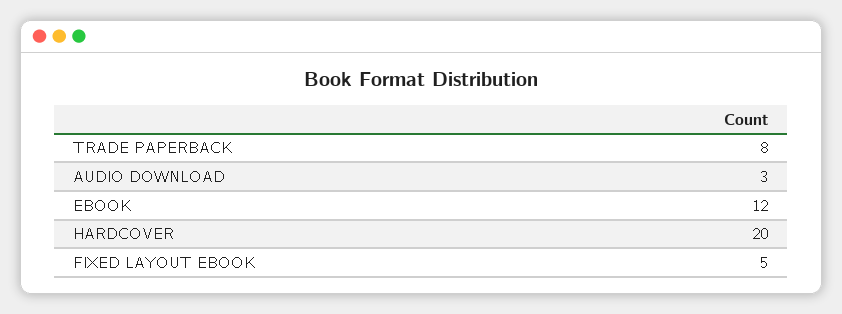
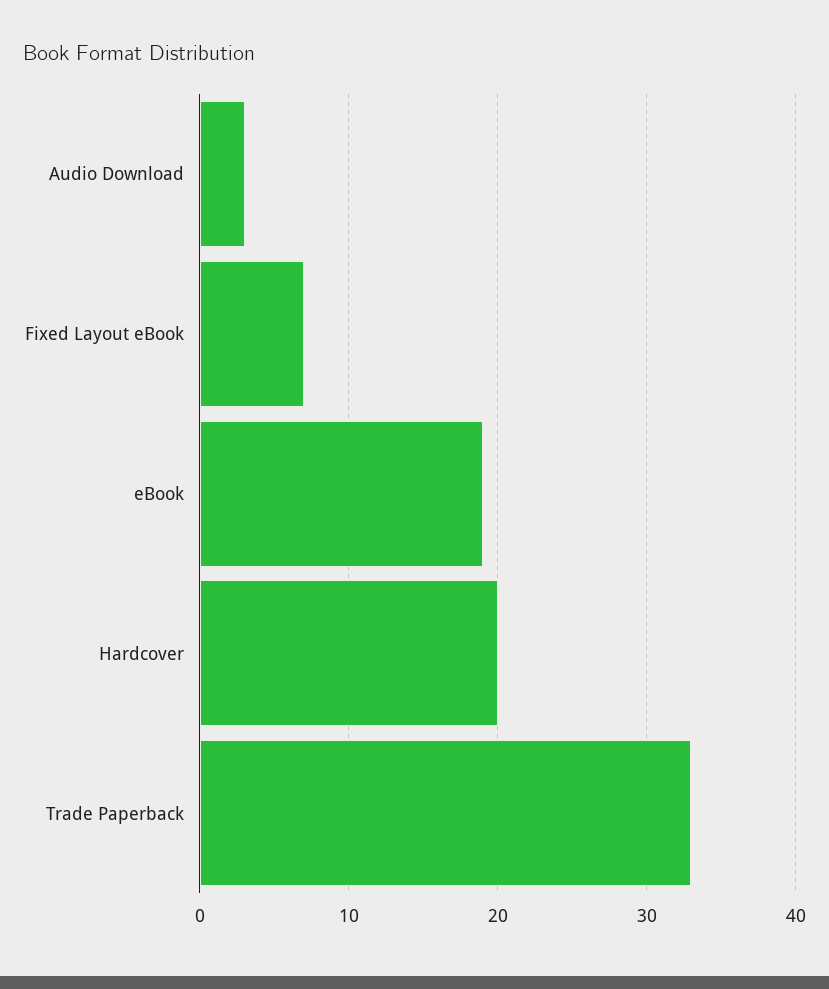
TRADE PAPERBACK: 8 -> 33
EBOOK: 12 -> 19
FIXED LAYOUT EBOOK: 5 -> 7

